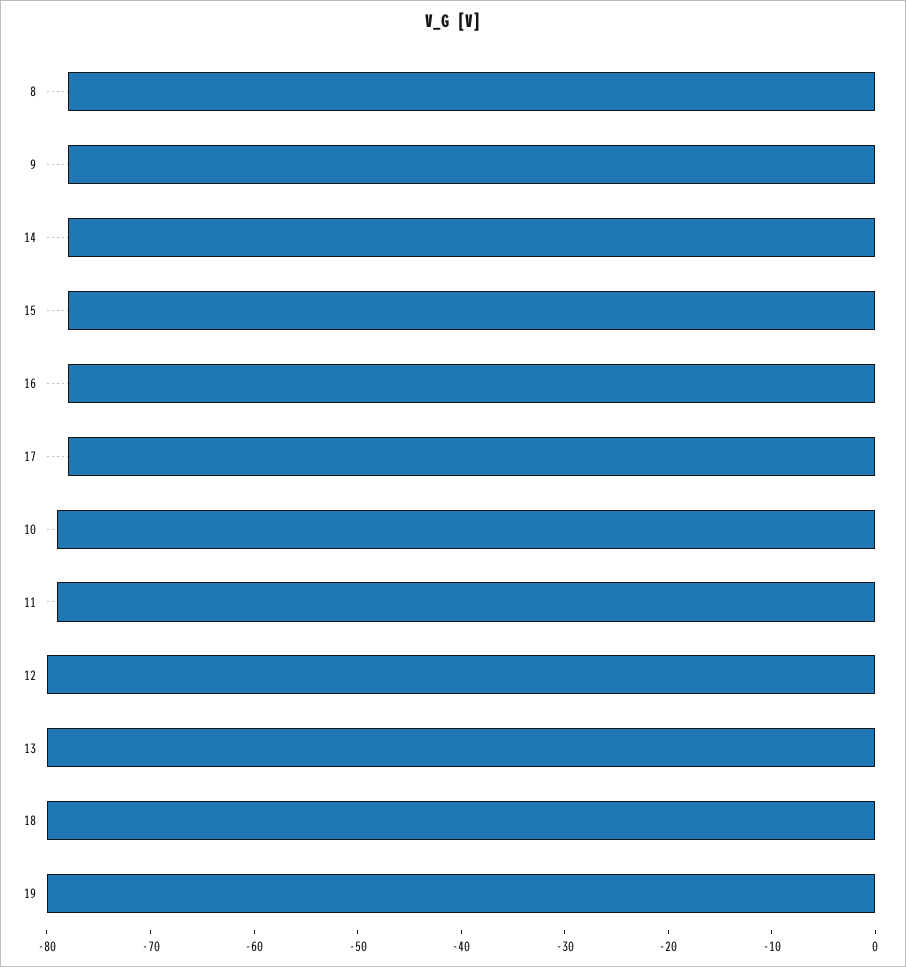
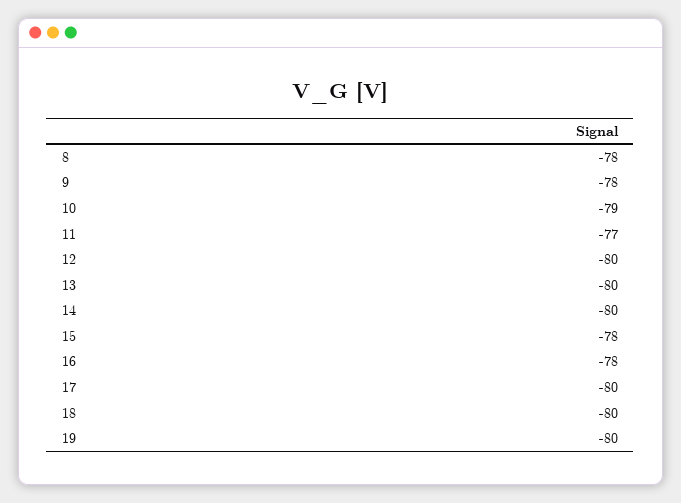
14: -78 -> -80
17: -78 -> -80
11: -79 -> -77

